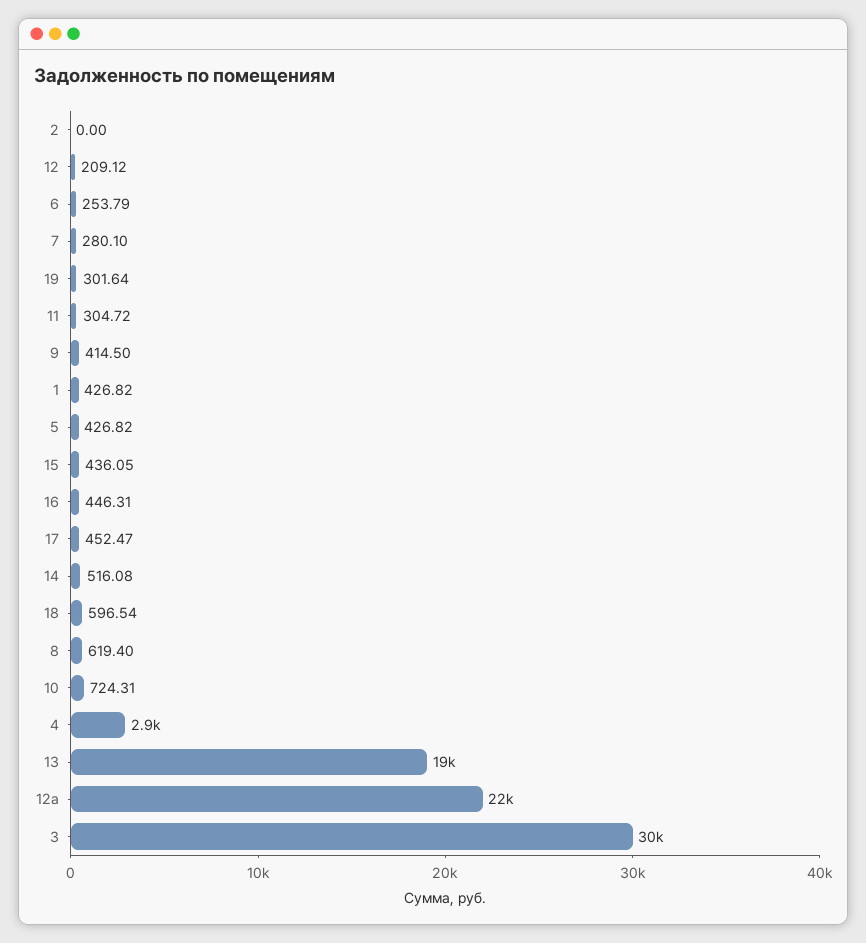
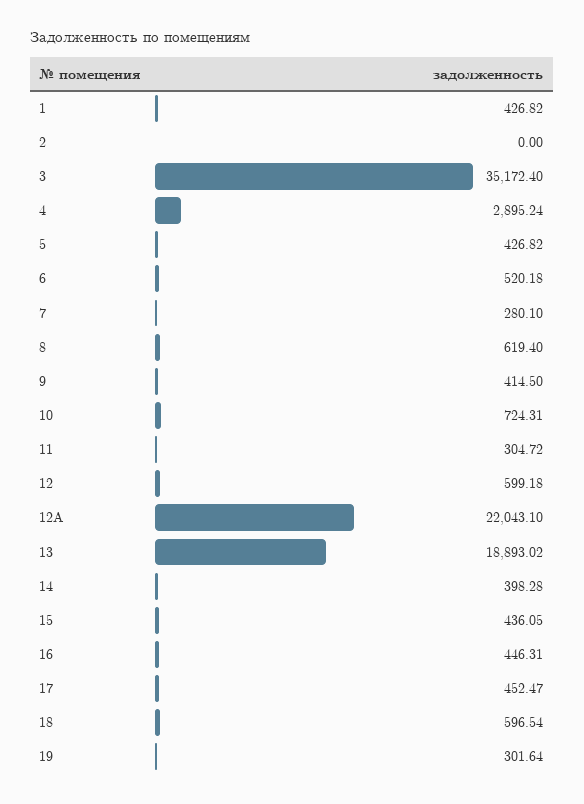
12: 209.12 -> 599.18
6: 253.79 -> 520.18
14: 516.08 -> 398.28
3: 30000 -> 35172.4

